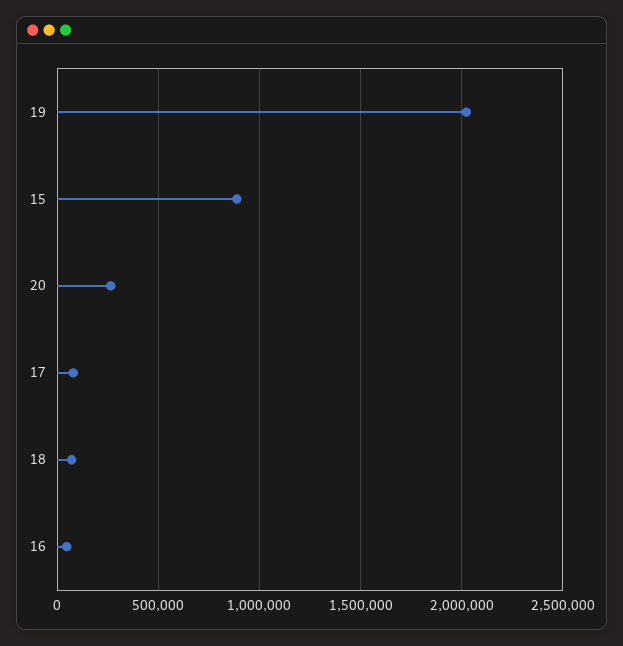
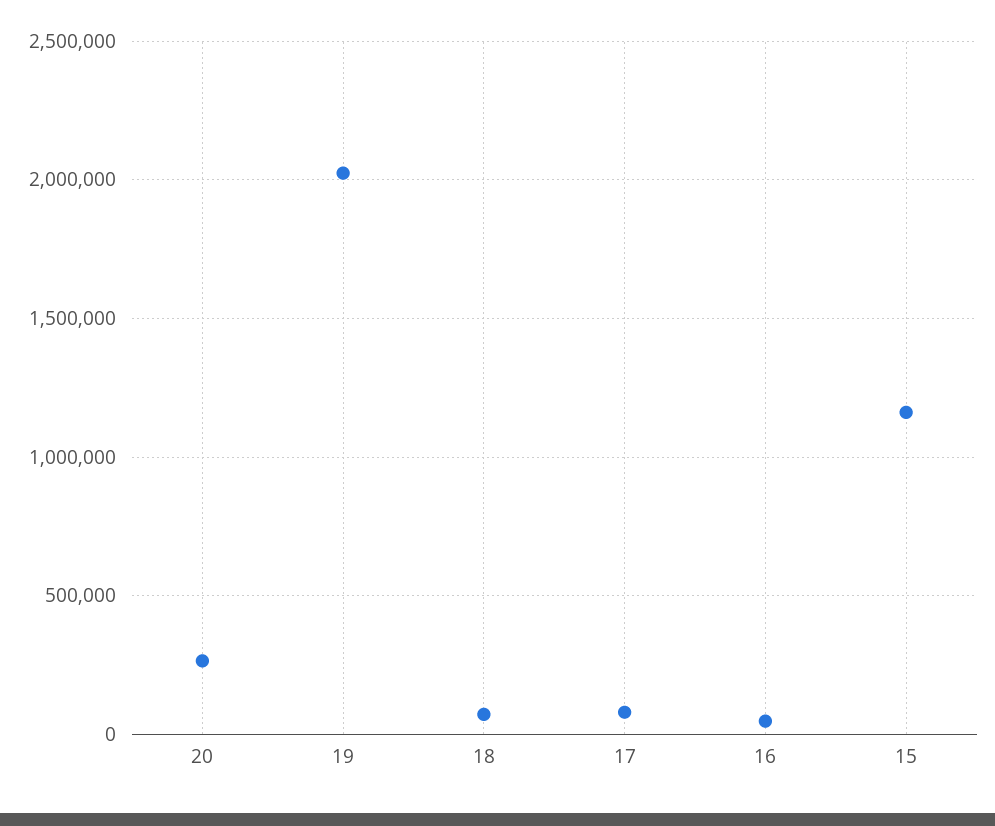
15: 900000 -> 1150000

